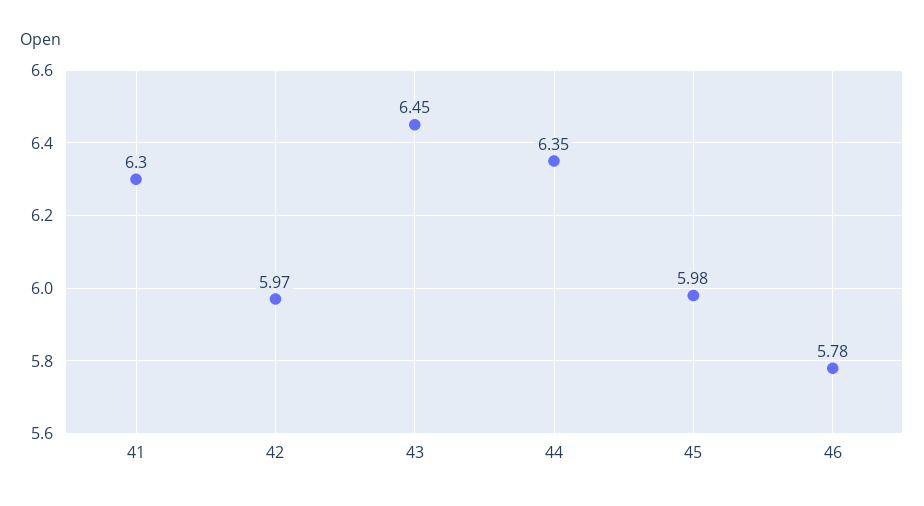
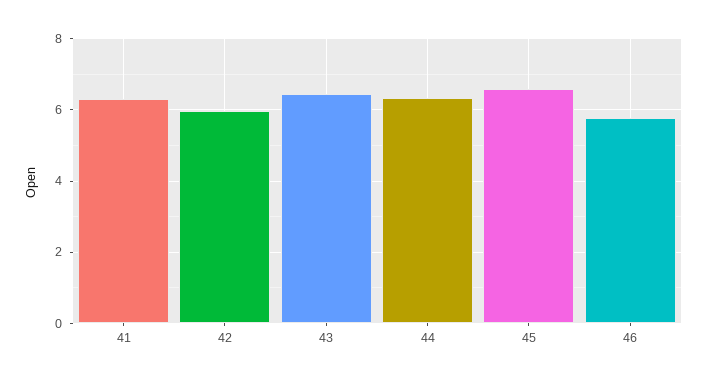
45: 5.98 -> 6.6

